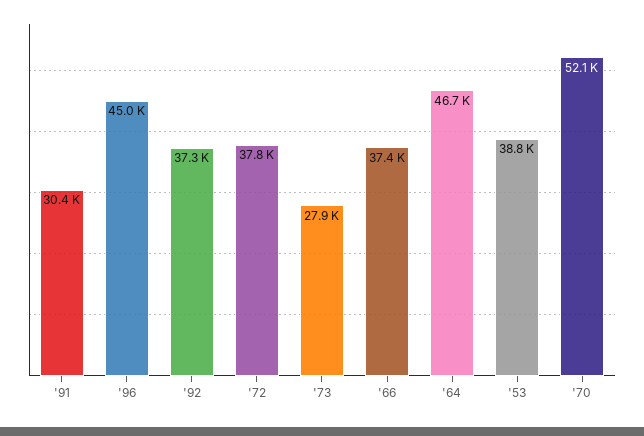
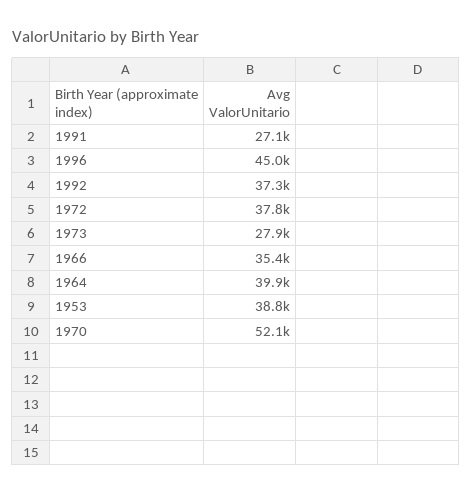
'91: 30400 -> 27100
'66: 37400 -> 35400
'64: 46700 -> 39900

